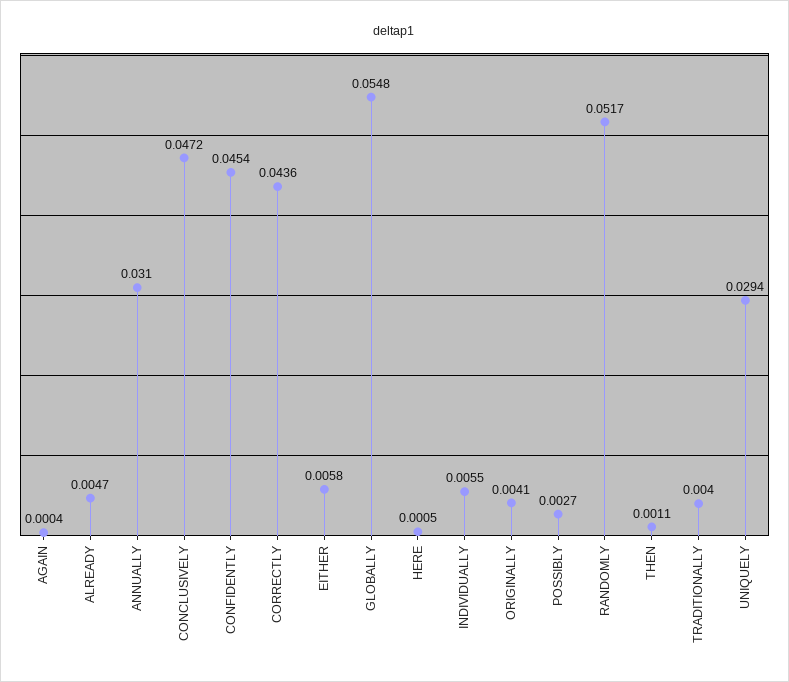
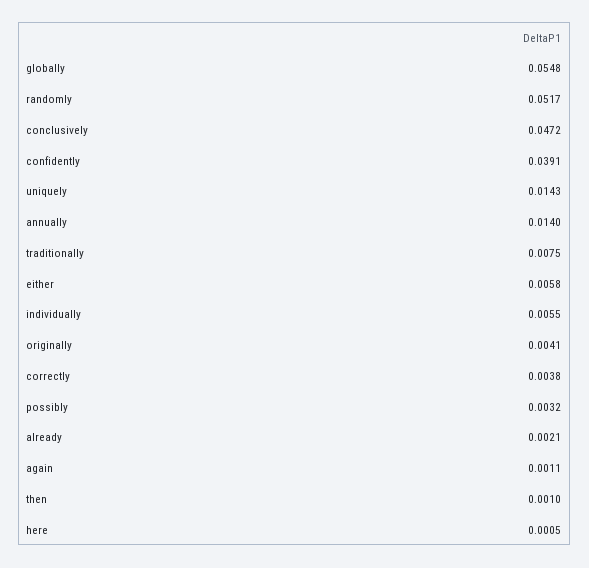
AGAIN: 0.0004 -> 0.0011
ALREADY: 0.0047 -> 0.0021
ANNUALLY: 0.031 -> 0.014
CONFIDENTLY: 0.0454 -> 0.0391
CORRECTLY: 0.0436 -> 0.0038
POSSIBLY: 0.0027 -> 0.0032
THEN: 0.0011 -> 0.001
TRADITIONALLY: 0.004 -> 0.0075
UNIQUELY: 0.0294 -> 0.0143

